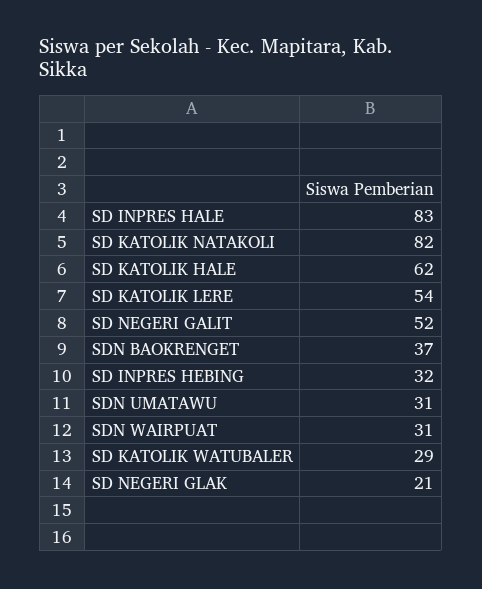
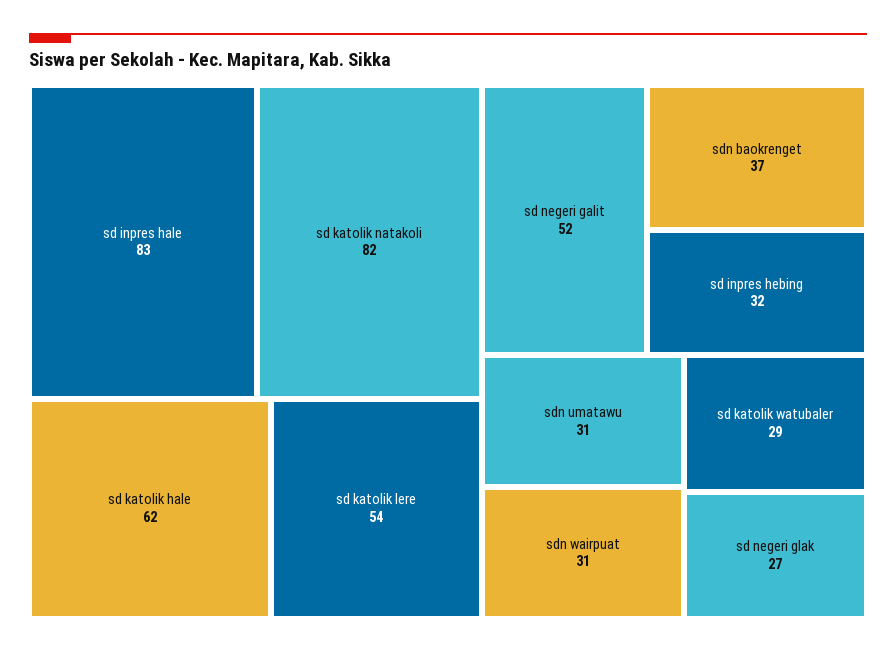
SD NEGERI GLAK: 21 -> 27

